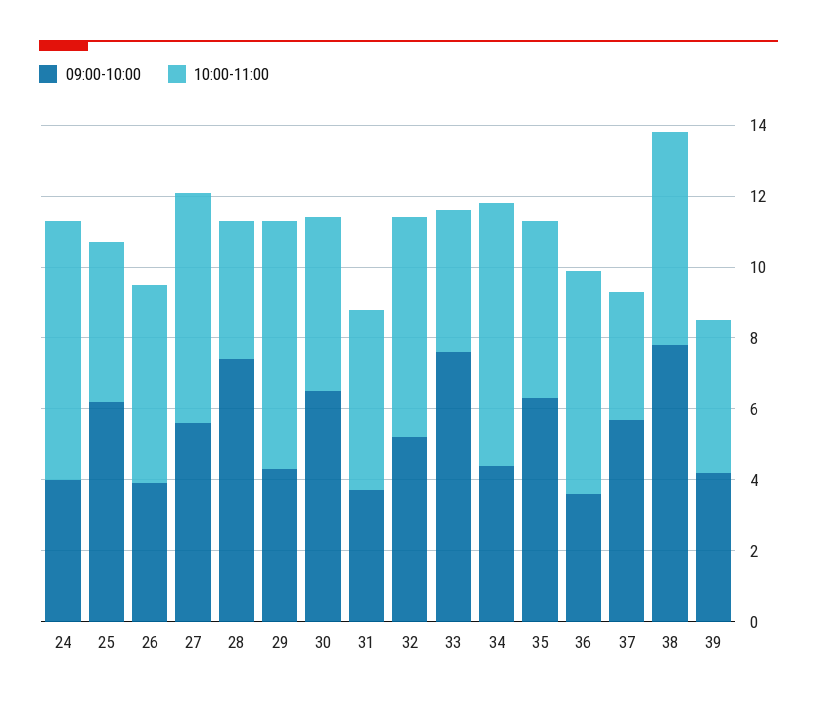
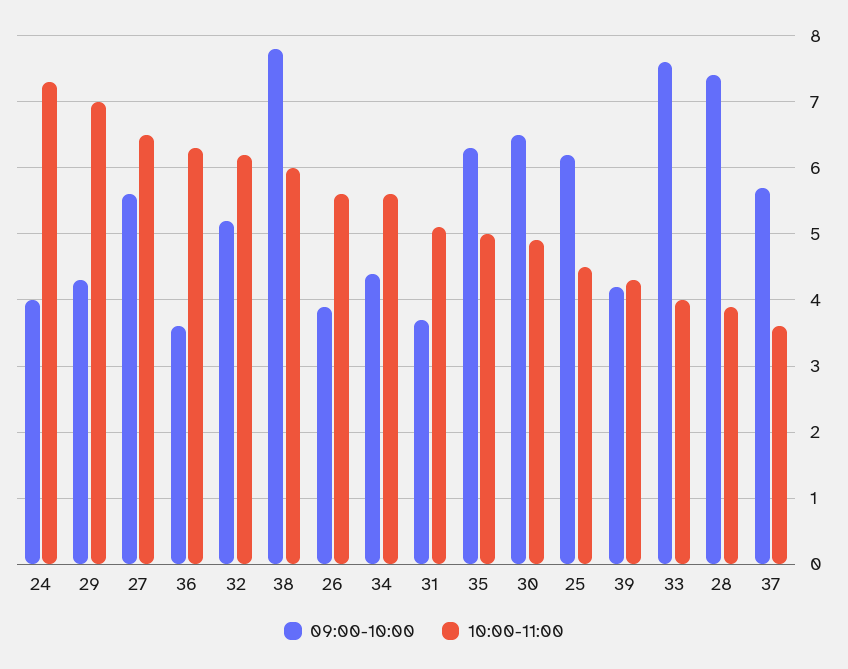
10:00-11:00, 34: 7.5 -> 5.6

